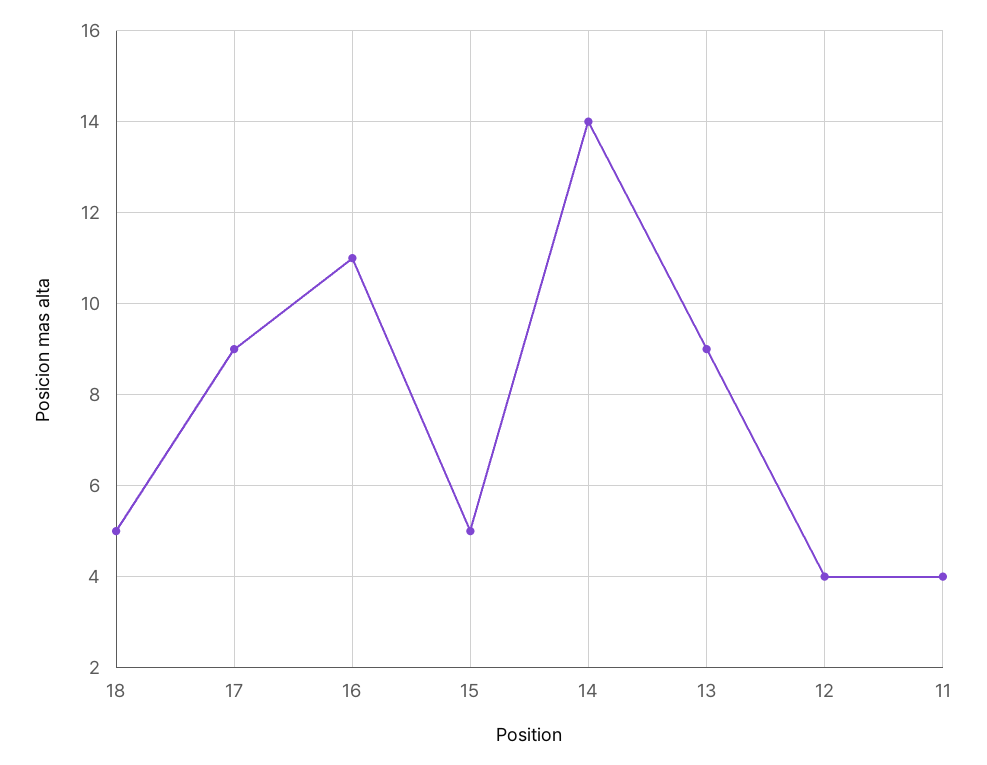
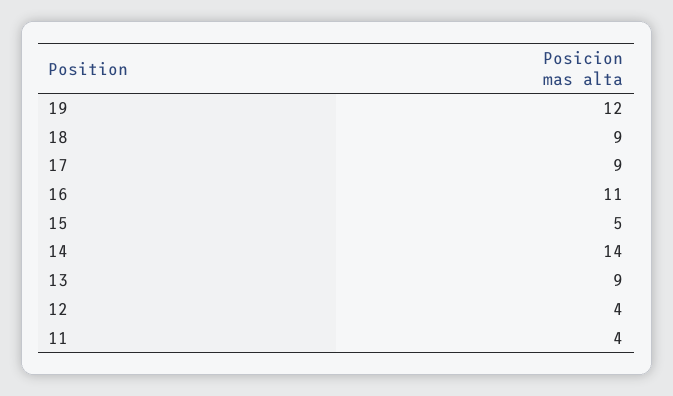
18: 5 -> 9
19: none -> 12

